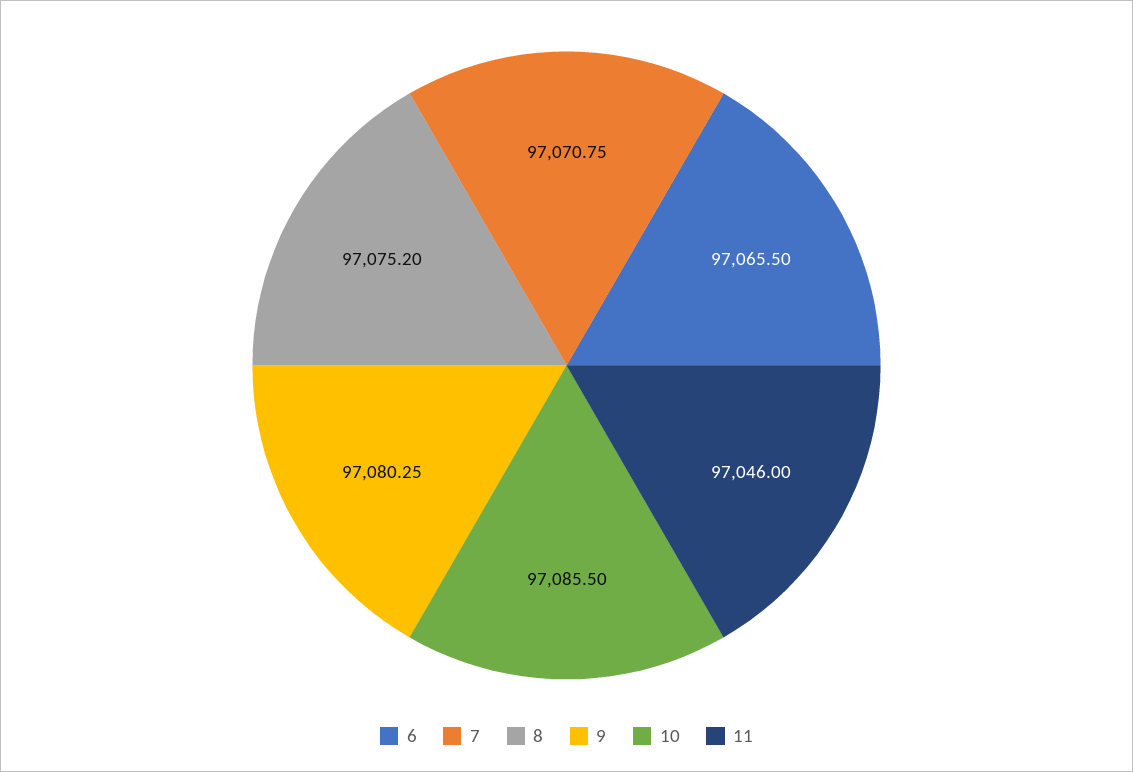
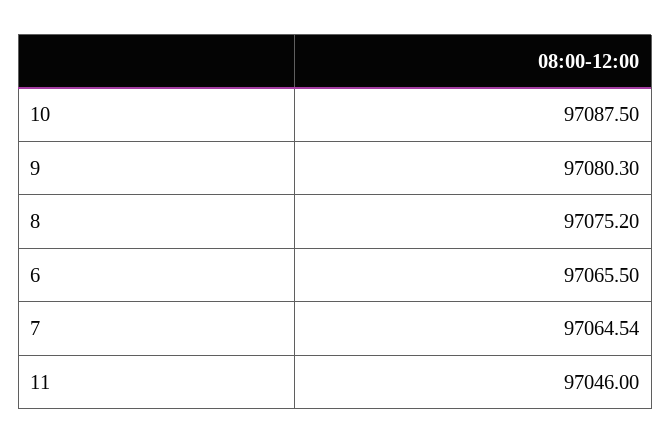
7: 97070.75 -> 97064.54
9: 97080.25 -> 97080.3
10: 97085.5 -> 97087.5

